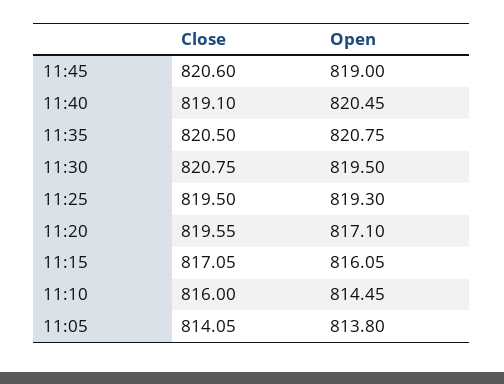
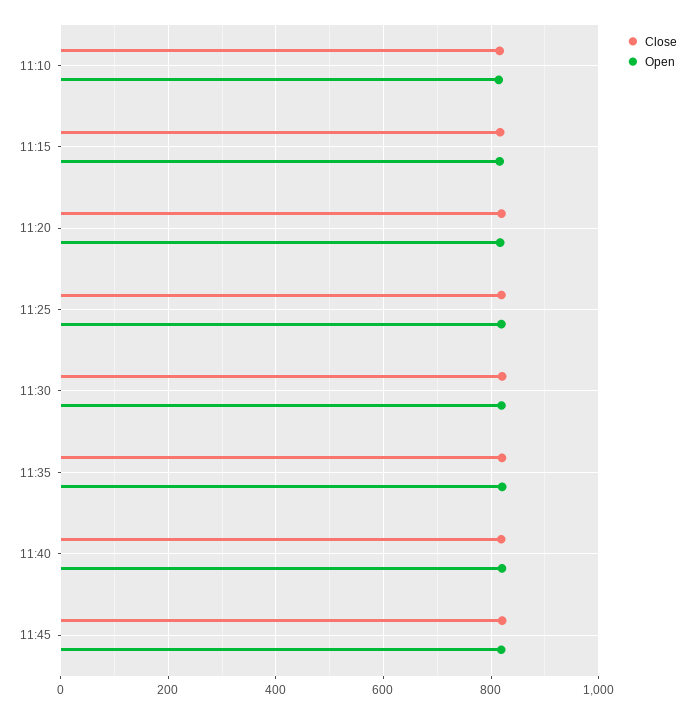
Close, 11:05: 814.05 -> none
Open, 11:05: 813.8 -> none

